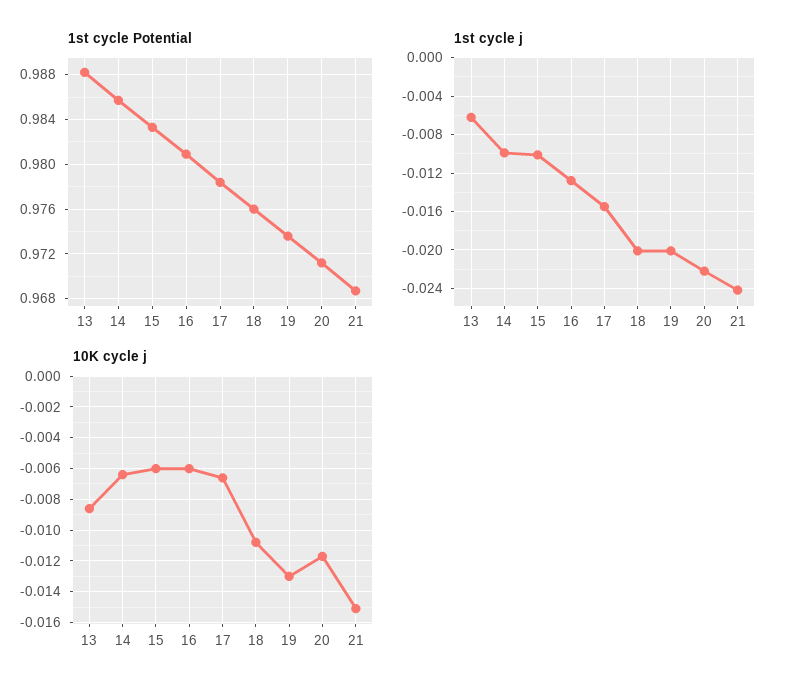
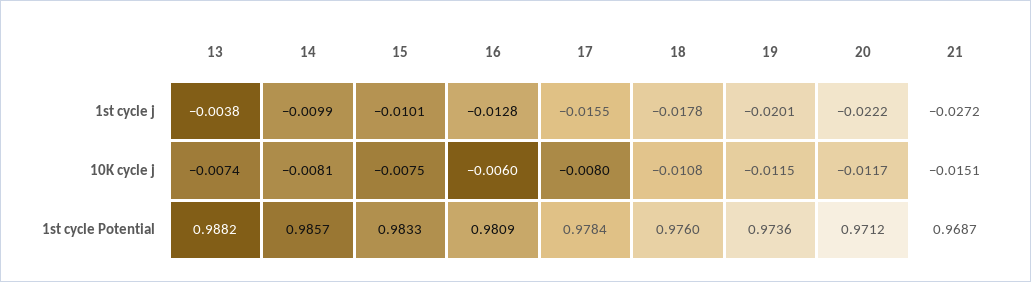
1st cycle j, 13: -0.006 -> -0.0038
1st cycle j, 18: -0.02 -> -0.0178
1st cycle j, 21: -0.024 -> -0.0272
10K cycle j, 13: -0.0085 -> -0.0074
10K cycle j, 14: -0.0065 -> -0.0081
10K cycle j, 15: -0.006 -> -0.0075
10K cycle j, 17: -0.0065 -> -0.008
10K cycle j, 19: -0.013 -> -0.0115

